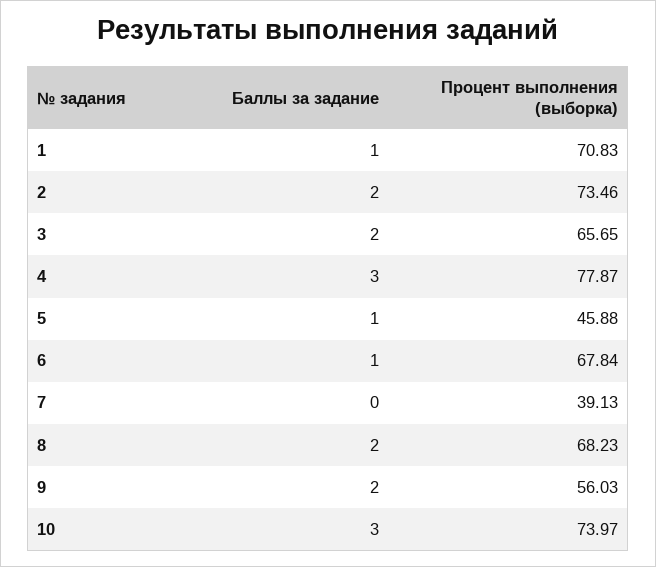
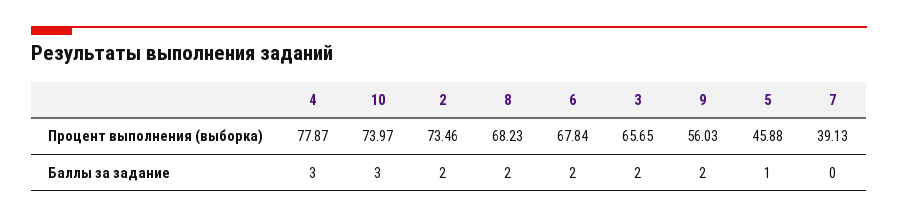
Баллы за задание, 1: 1 -> none
Процент выполнения (выборка), 1: 70.83 -> none
Баллы за задание, 6: 1 -> 2

